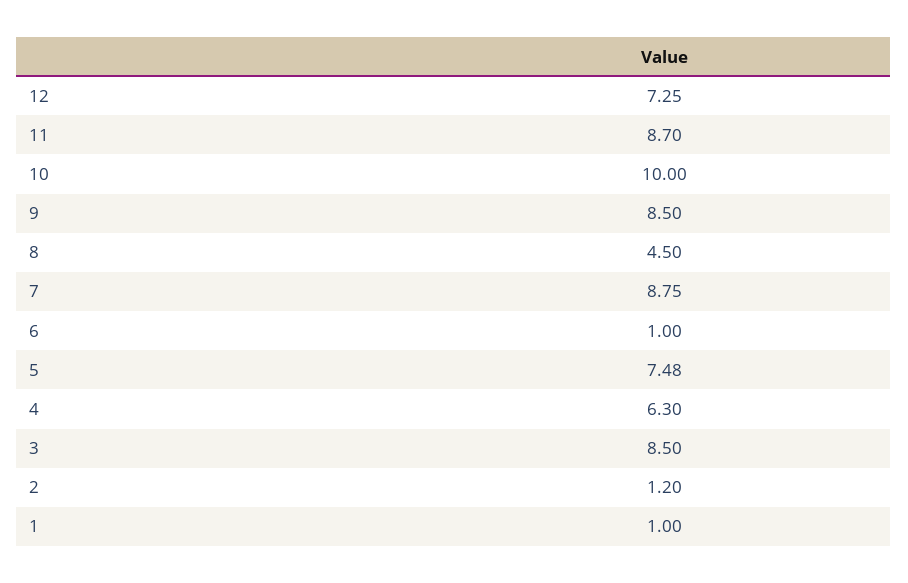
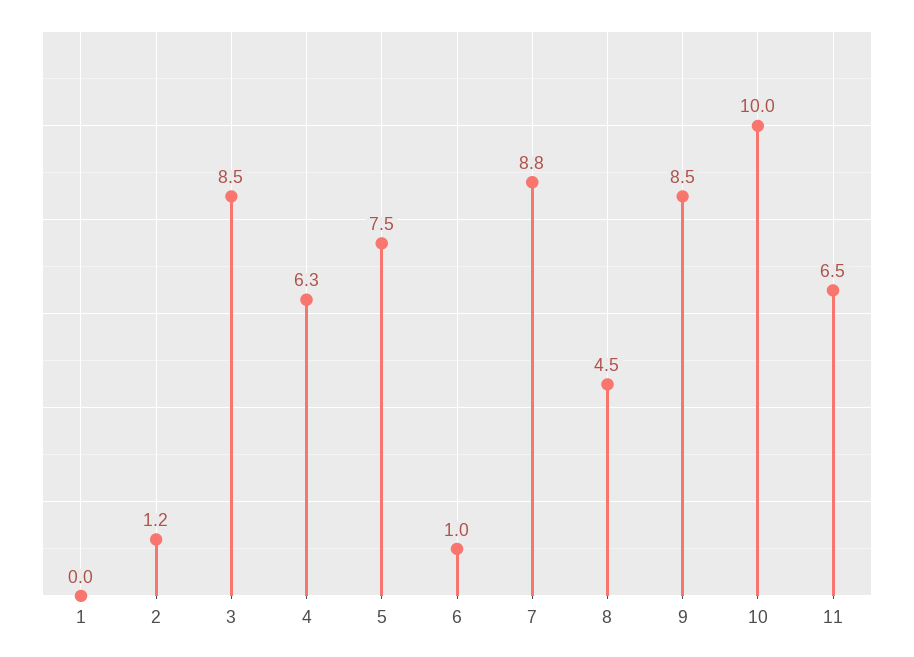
12: 7.25 -> none
11: 8.7 -> 6.5
1: 1 -> 0

